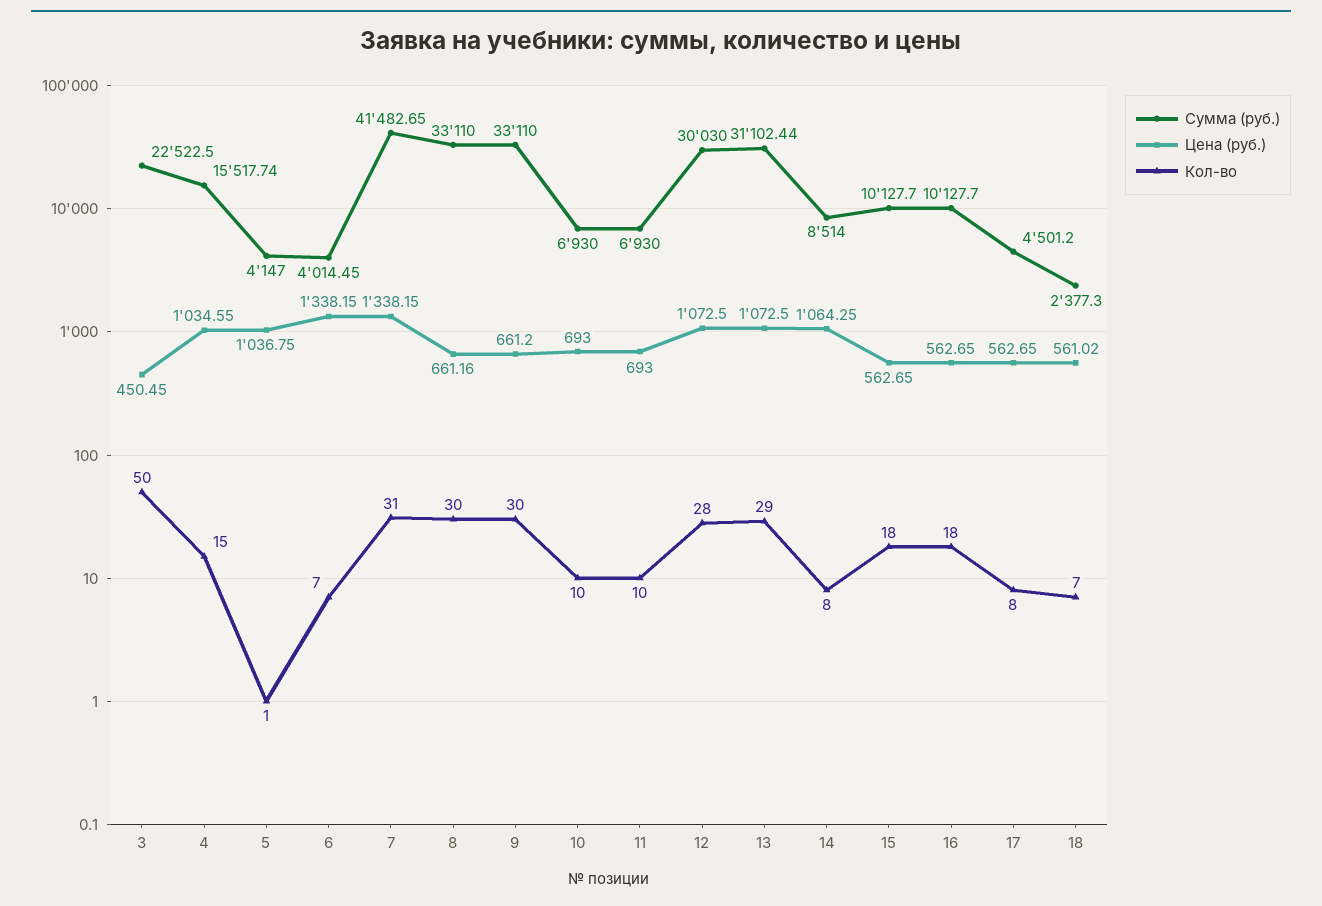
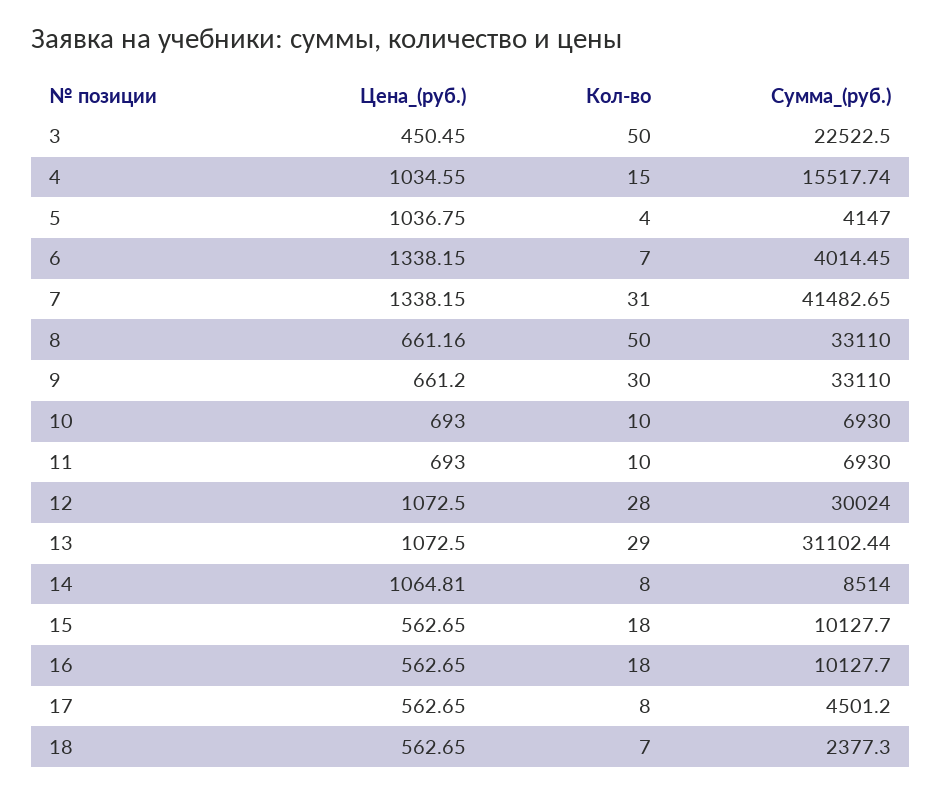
Кол-во, 5: 1 -> 4
Кол-во, 8: 30 -> 50
Сумма (руб.), 12: 30030 -> 30024
Цена (руб.), 14: 1064.25 -> 1064.81
Цена (руб.), 18: 561.02 -> 562.65

